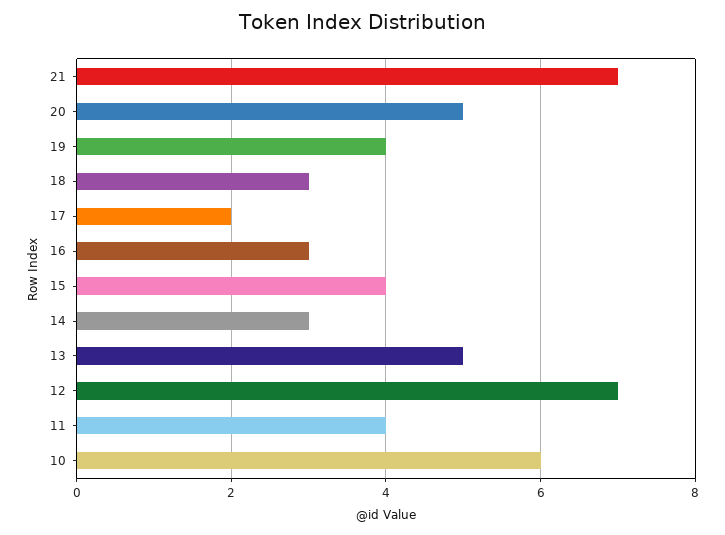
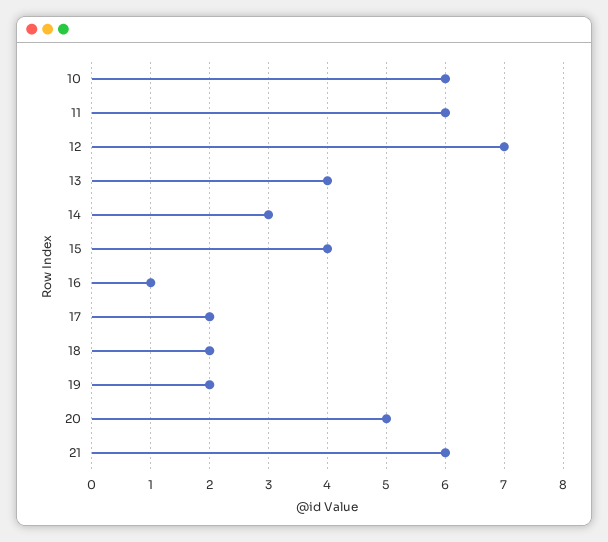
21: 7 -> 6
19: 4 -> 2
18: 3 -> 2
16: 3 -> 1
13: 5 -> 4
11: 4 -> 6

